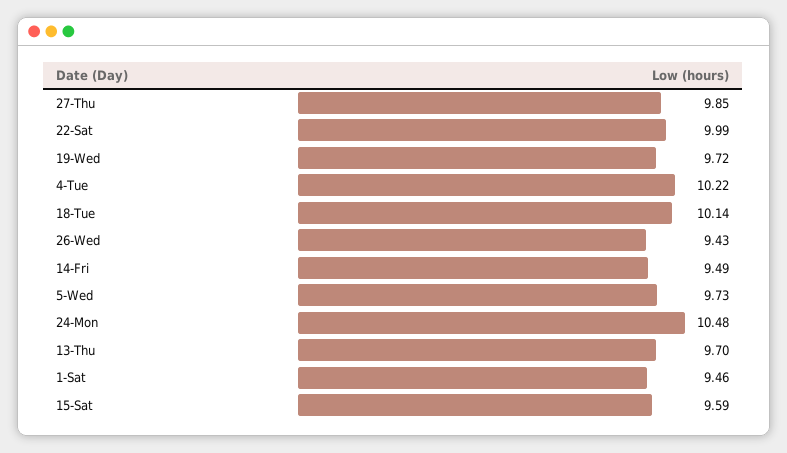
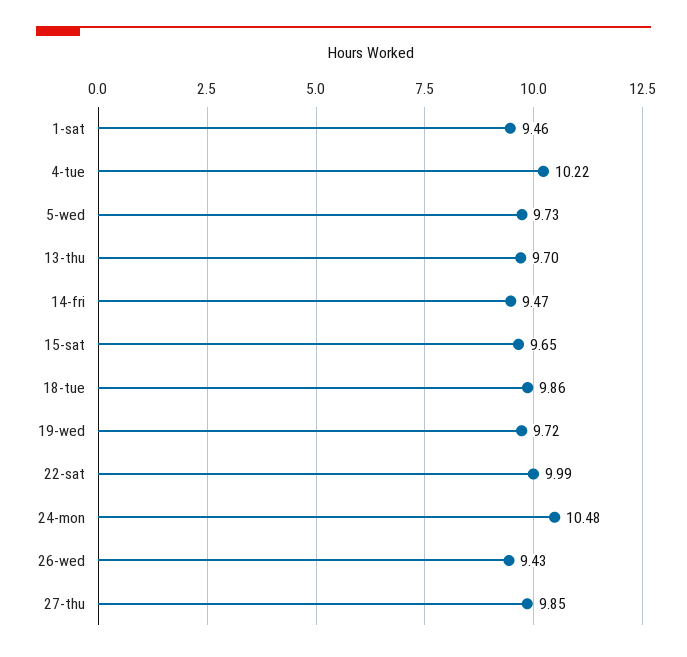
18-Tue: 10.14 -> 9.86
14-Fri: 9.49 -> 9.47
15-Sat: 9.59 -> 9.65

